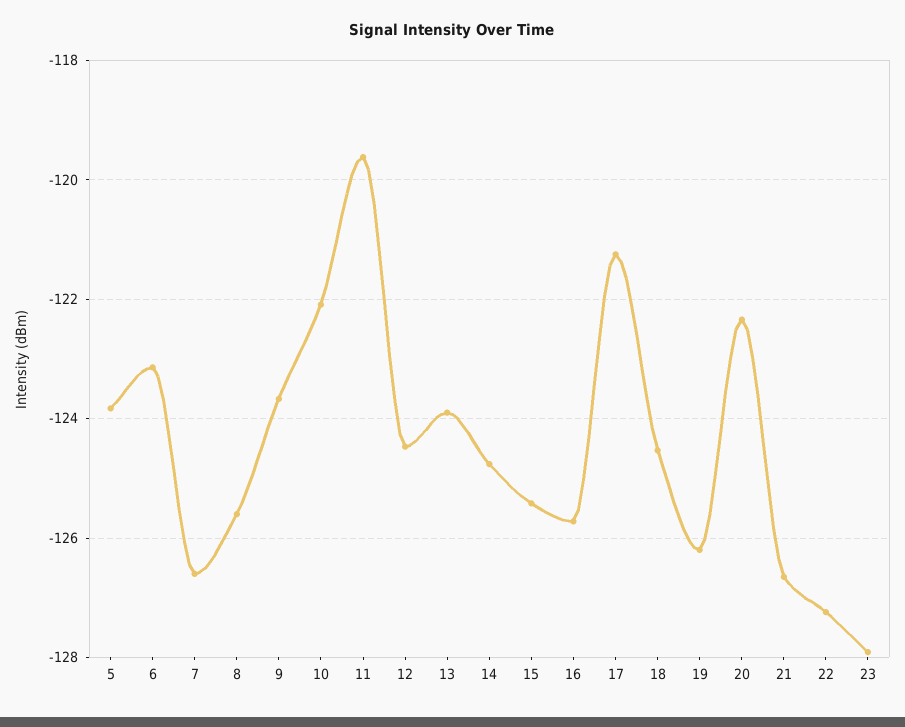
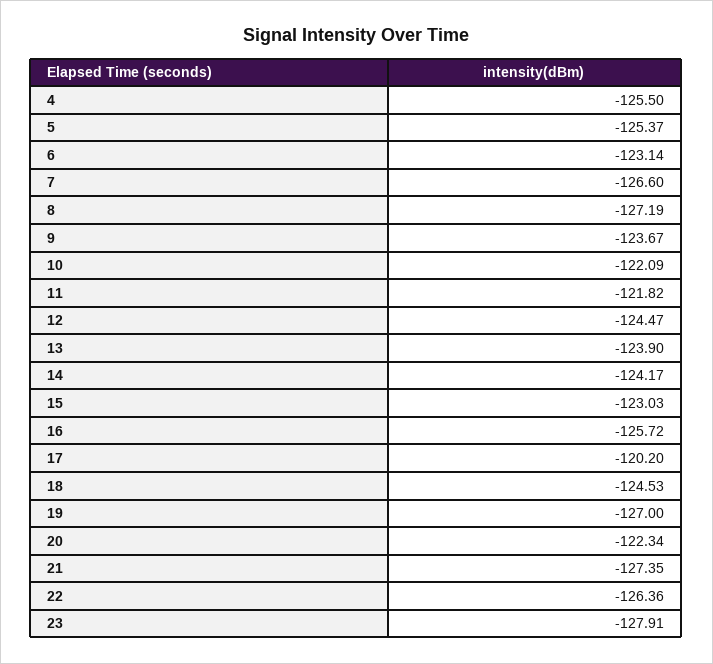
5: -123.8 -> -125.37
8: -125.6 -> -127.19
11: -119.6 -> -121.82
14: -124.8 -> -124.17
15: -125.4 -> -123.03
17: -121.2 -> -120.2
19: -126.2 -> -127
21: -126.6 -> -127.35
22: -127.2 -> -126.36
4: none -> -125.5

